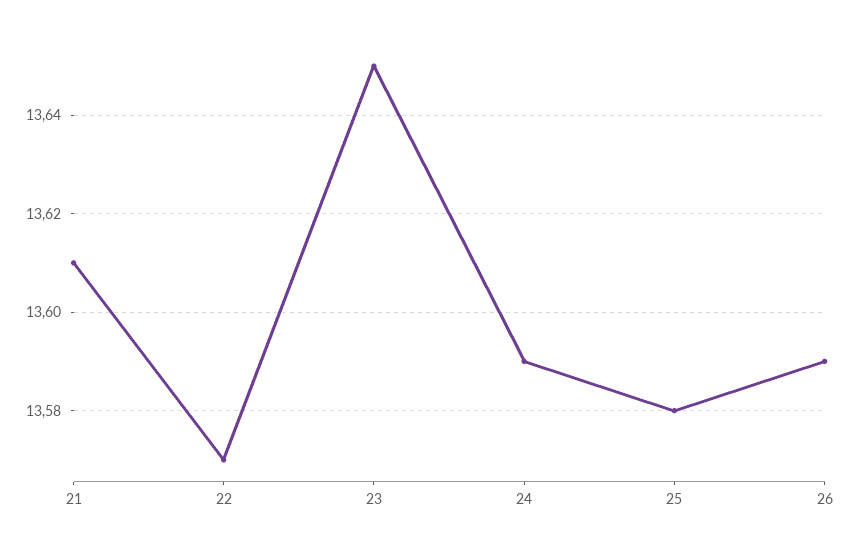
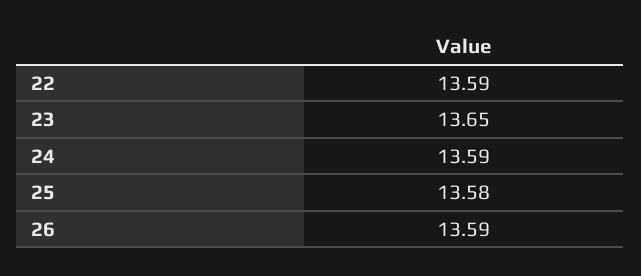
21: 13.61 -> none
22: 13.57 -> 13.59

